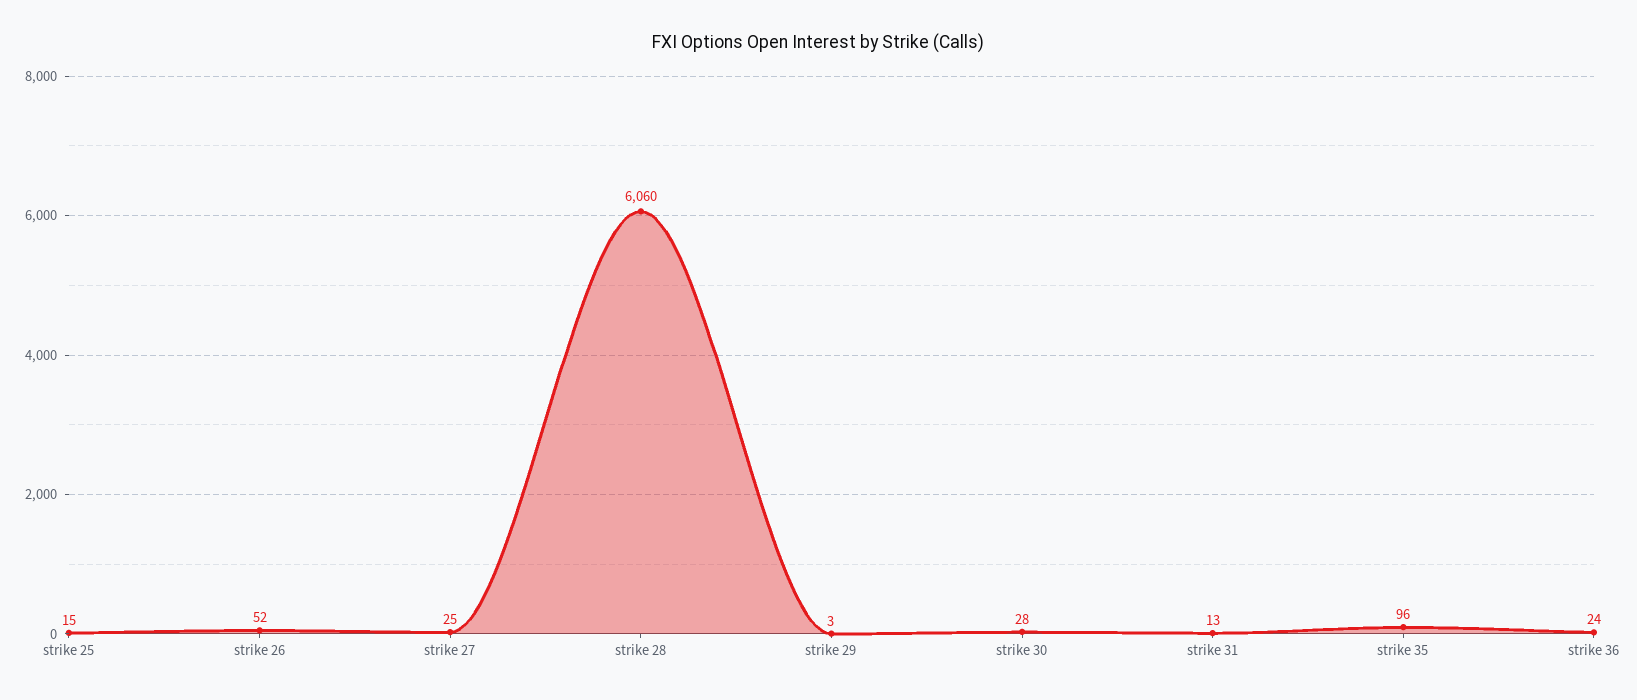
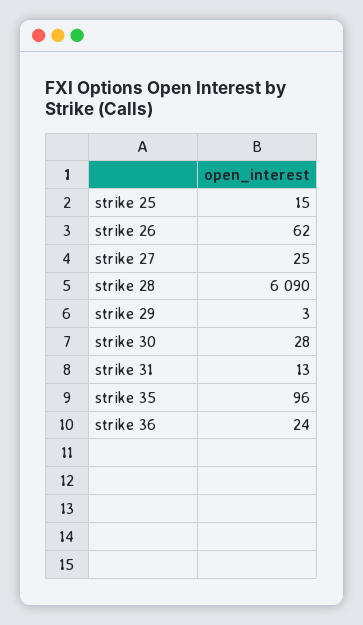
strike 26: 52 -> 62
strike 28: 6060 -> 6090

